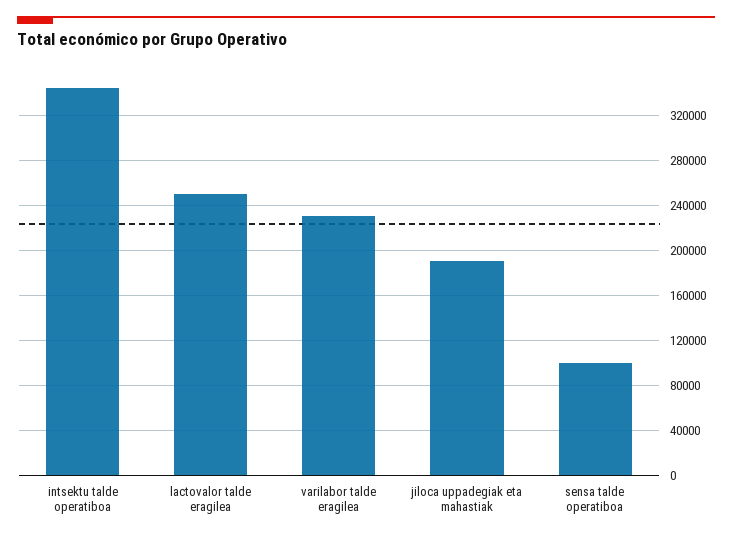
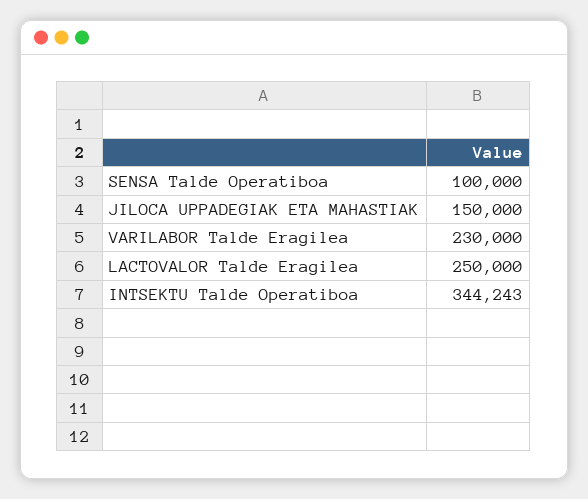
jiloca uppadegiak eta mahastiak: 190000 -> 150000

